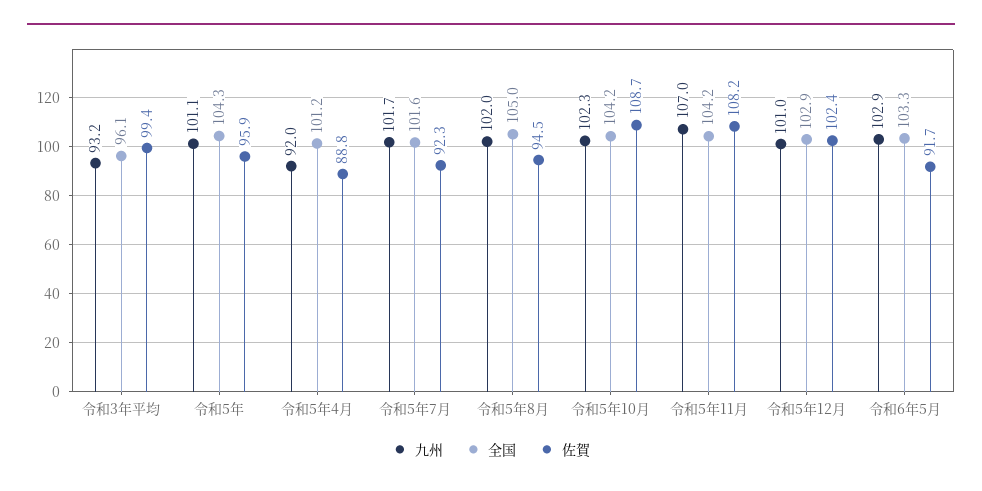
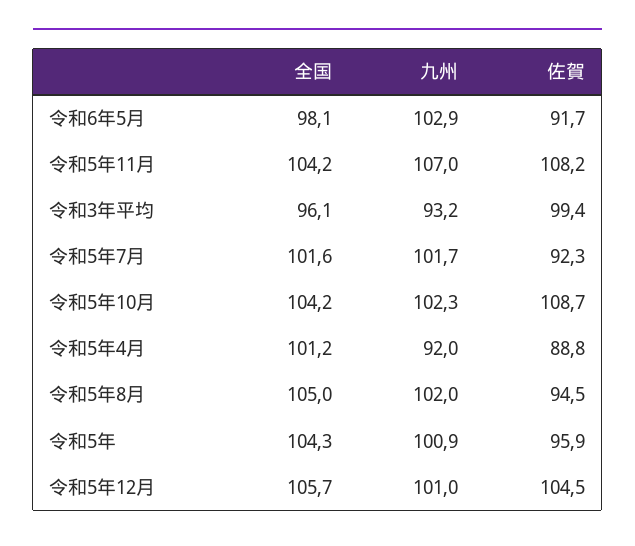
九州, 令和5年: 101.1 -> 100.9
全国, 令和5年12月: 102.9 -> 105.7
佐賀, 令和5年12月: 102.4 -> 104.5
全国, 令和6年5月: 103.3 -> 98.1

